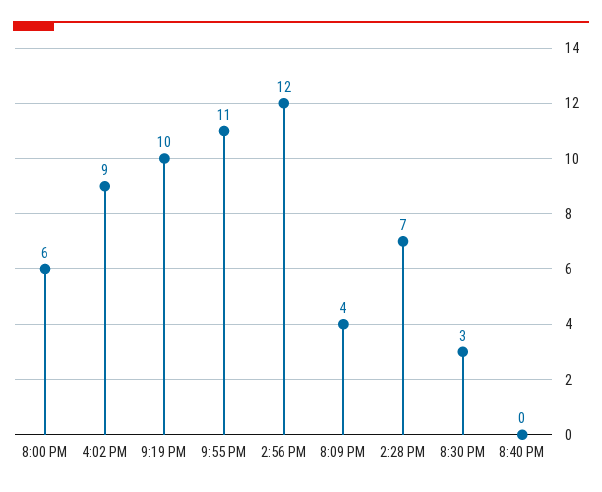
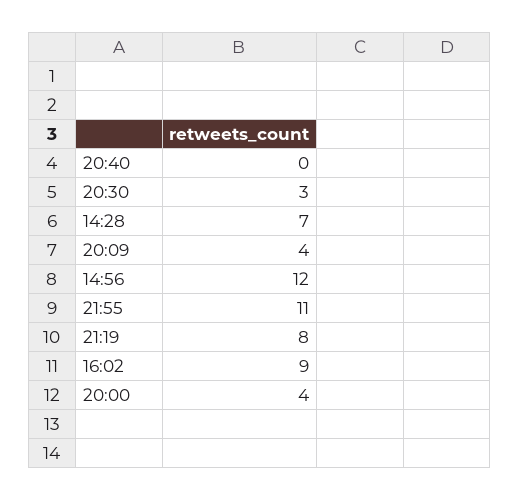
8:00 PM: 6 -> 4
9:19 PM: 10 -> 8

